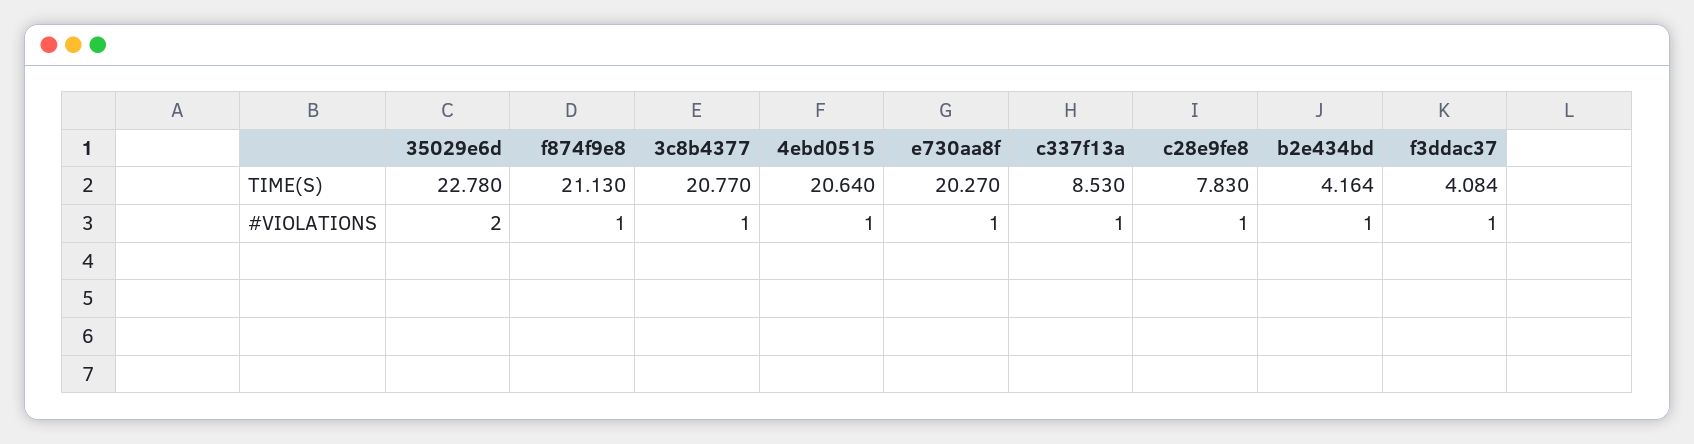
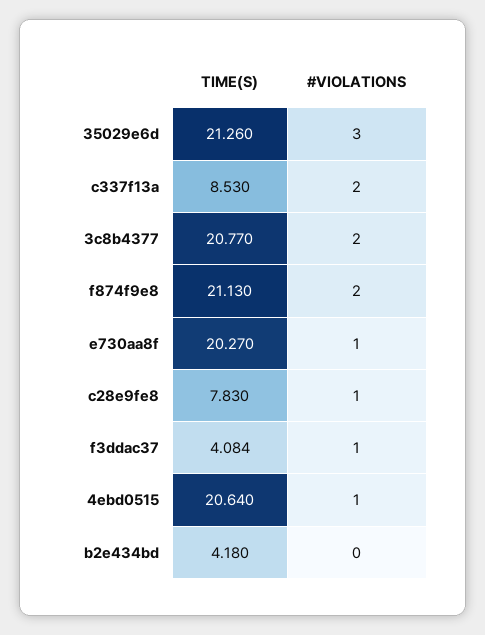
35029e6d, TIME(S): 22.78 -> 21.26
b2e434bd, TIME(S): 4.164 -> 4.18
35029e6d, #VIOLATIONS: 2 -> 3
f874f9e8, #VIOLATIONS: 1 -> 2
3c8b4377, #VIOLATIONS: 1 -> 2
c337f13a, #VIOLATIONS: 1 -> 2
b2e434bd, #VIOLATIONS: 1 -> 0

